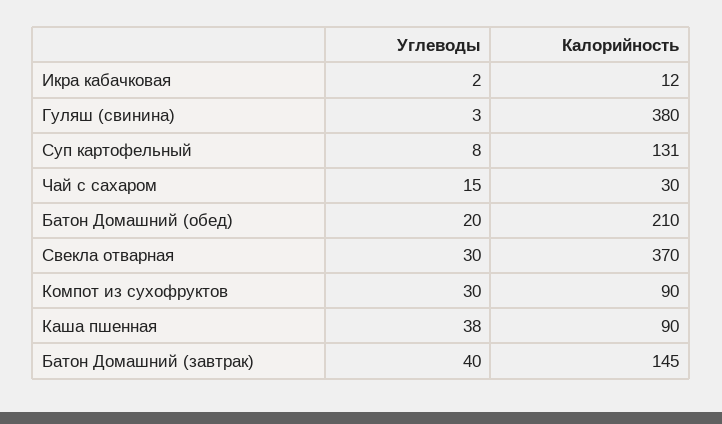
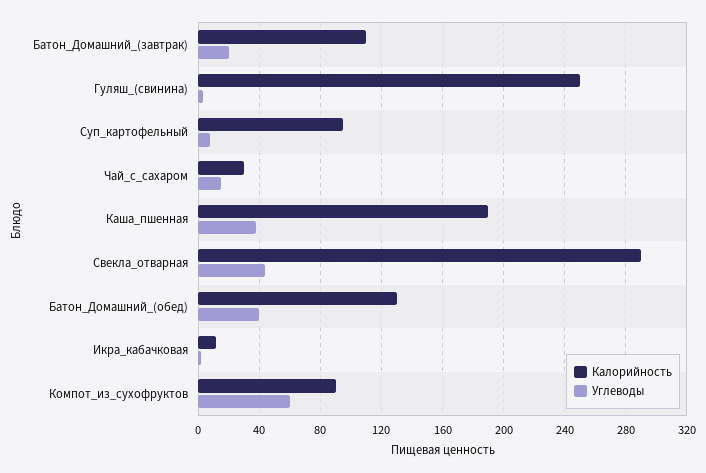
Калорийность, Гуляш (свинина): 380 -> 250
Калорийность, Суп картофельный: 131 -> 95
Углеводы, Батон Домашний (обед): 20 -> 40
Калорийность, Батон Домашний (обед): 210 -> 130
Углеводы, Свекла отварная: 30 -> 45
Калорийность, Свекла отварная: 370 -> 290
Углеводы, Компот из сухофруктов: 30 -> 60
Калорийность, Каша пшенная: 90 -> 190
Углеводы, Батон Домашний (завтрак): 40 -> 20
Калорийность, Батон Домашний (завтрак): 145 -> 110

